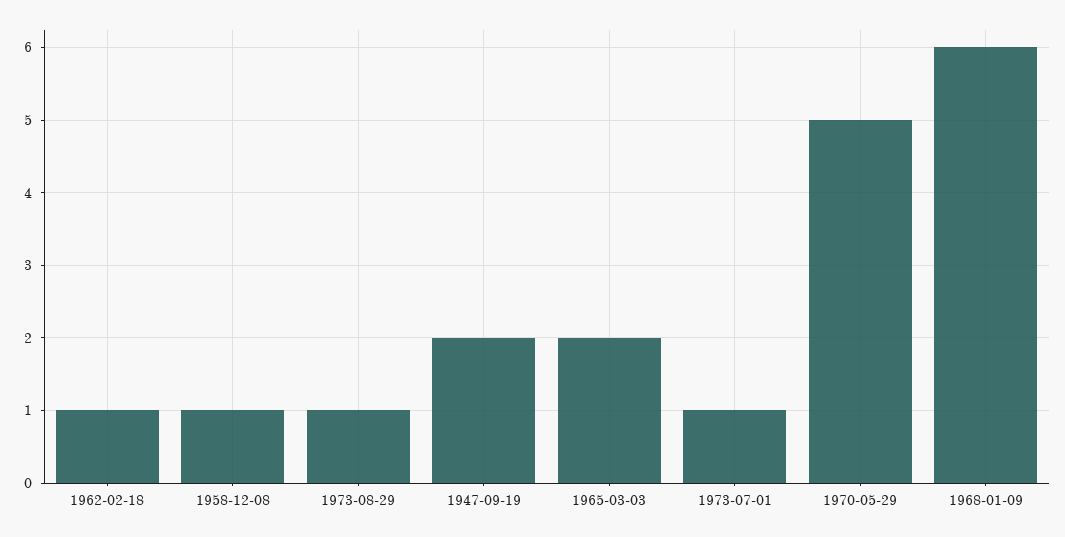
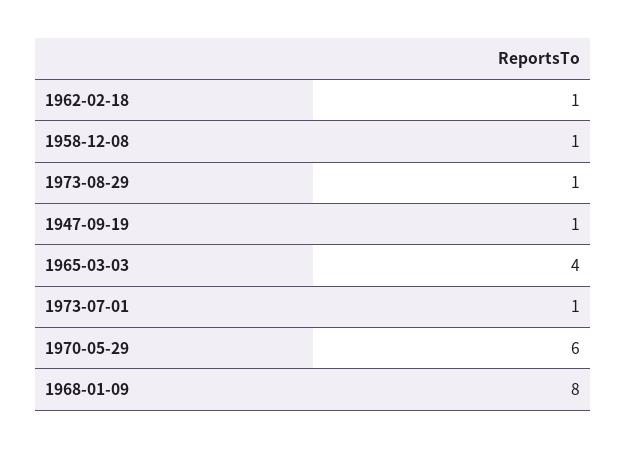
1947-09-19: 2 -> 1
1965-03-03: 2 -> 4
1970-05-29: 5 -> 6
1968-01-09: 6 -> 8

